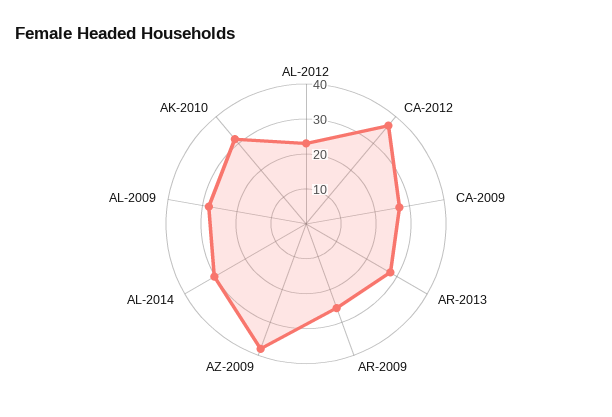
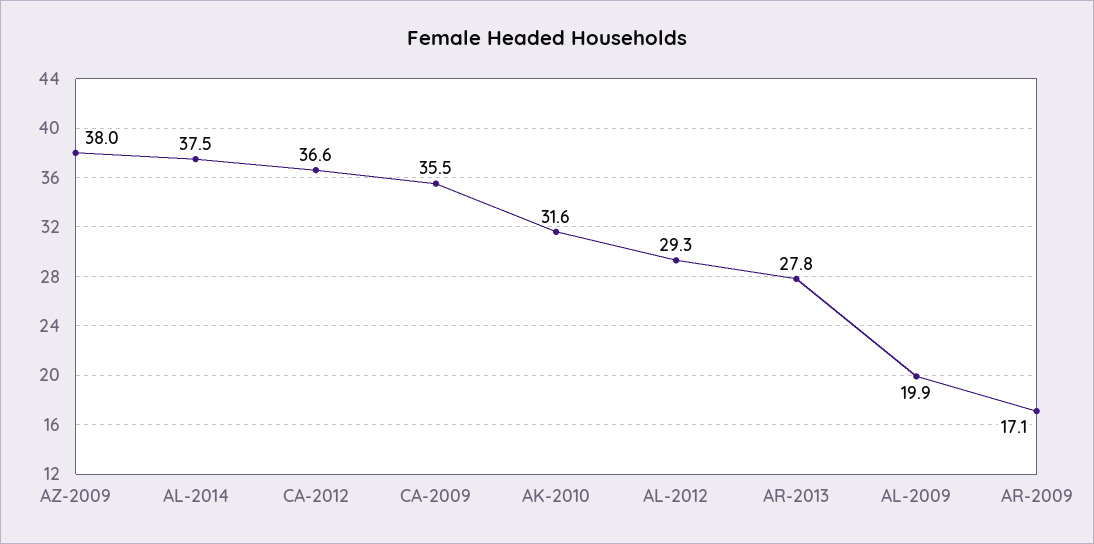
AL-2012: 22.5 -> 29.3
CA-2009: 27.5 -> 35.5
AR-2009: 25 -> 17.1
AL-2014: 30 -> 37.5
AL-2009: 27.5 -> 19.9

